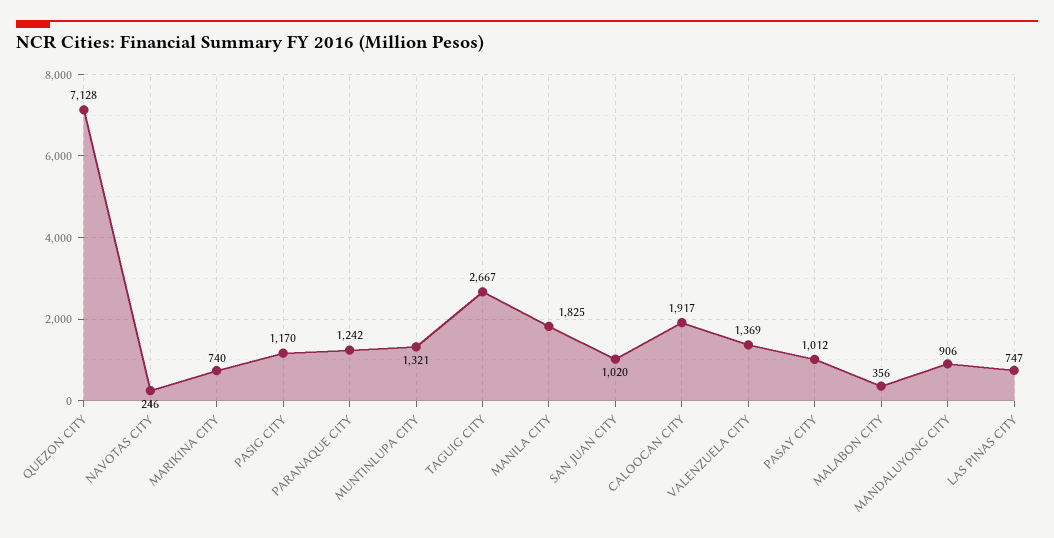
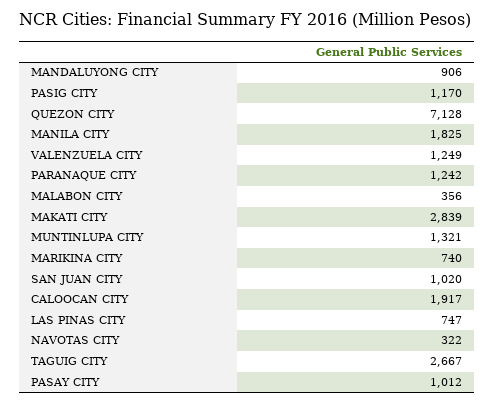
NAVOTAS CITY: 246 -> 322
VALENZUELA CITY: 1369 -> 1249
MAKATI CITY: none -> 2839

